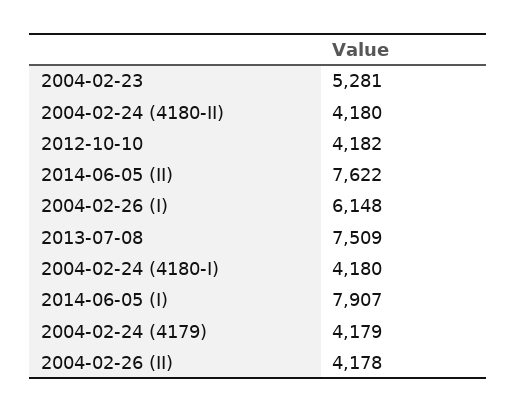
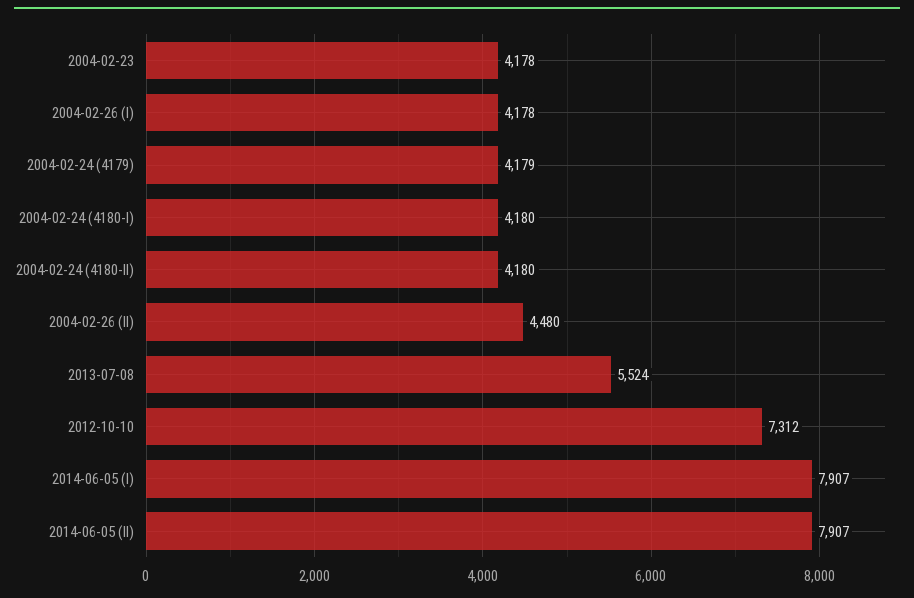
2004-02-23: 5281 -> 4178
2012-10-10: 4182 -> 7312
2014-06-05 (II): 7622 -> 7907
2004-02-26 (I): 6148 -> 4178
2013-07-08: 7509 -> 5524
2004-02-26 (II): 4178 -> 4480

